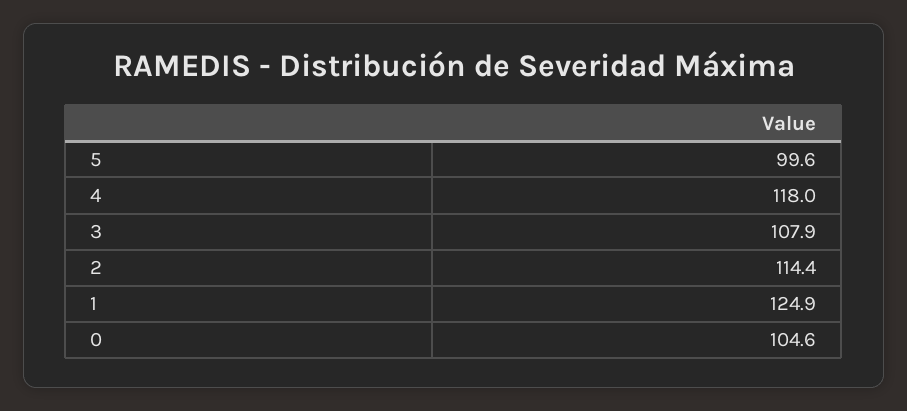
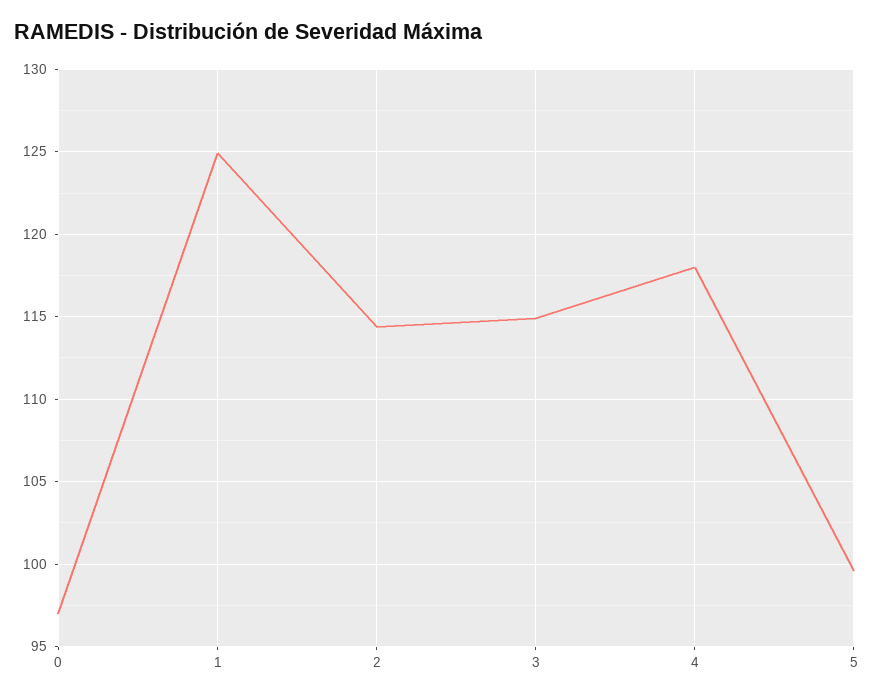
3: 107.9 -> 115
0: 104.6 -> 97

